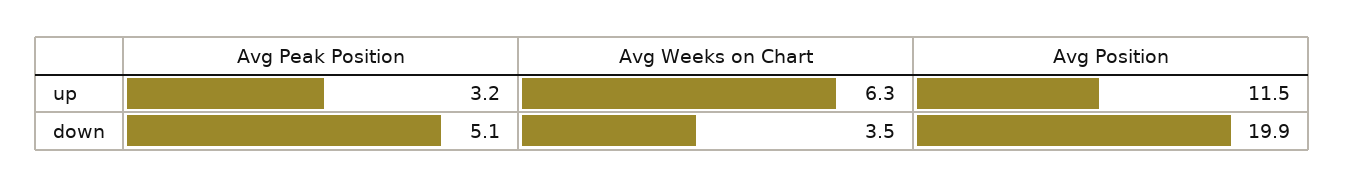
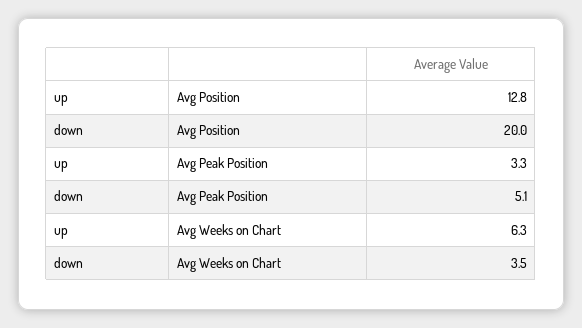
Avg Peak Position, up: 3.2 -> 3.3
Avg Position, up: 11.5 -> 12.8
Avg Position, down: 19.9 -> 20

